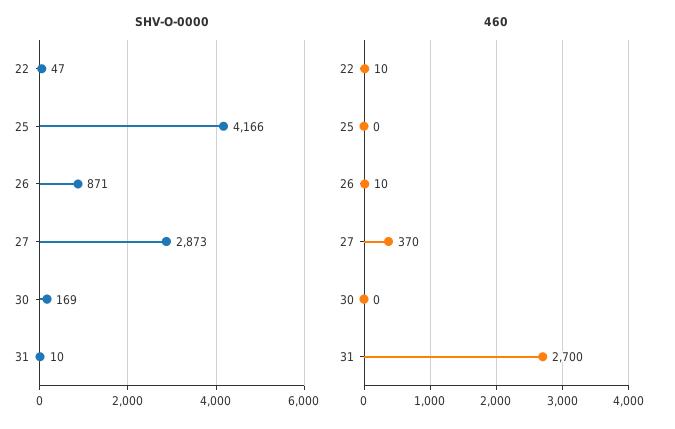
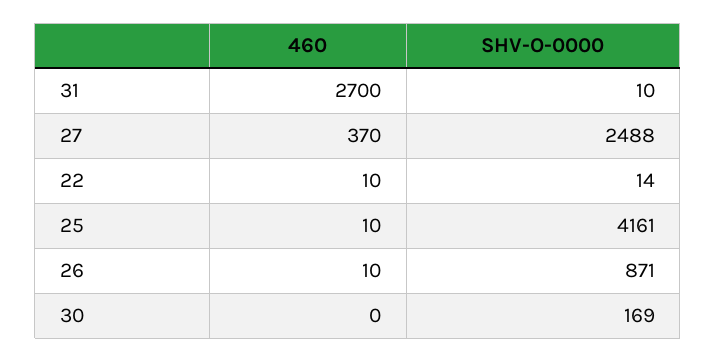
SHV-O-0000, 22: 47 -> 14
SHV-O-0000, 25: 4166 -> 4161
SHV-O-0000, 27: 2873 -> 2488
460, 25: 0 -> 10

